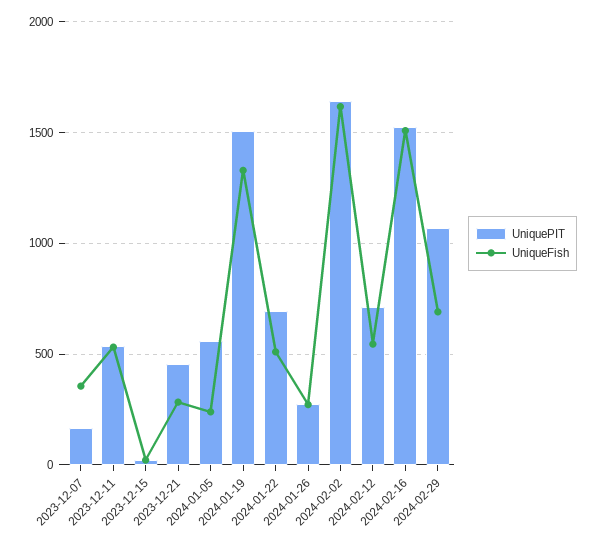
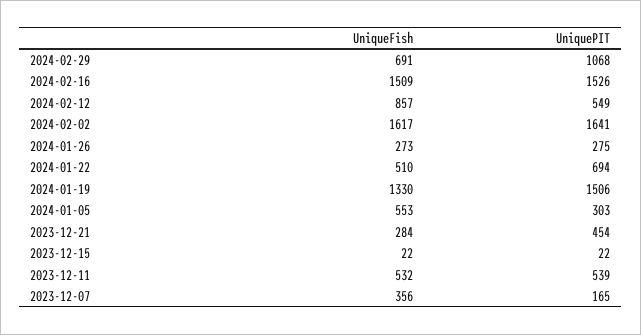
UniquePIT, 2024-01-05: 550 -> 303
UniqueFish, 2024-01-05: 250 -> 553
UniquePIT, 2024-02-12: 700 -> 549
UniqueFish, 2024-02-12: 550 -> 857

